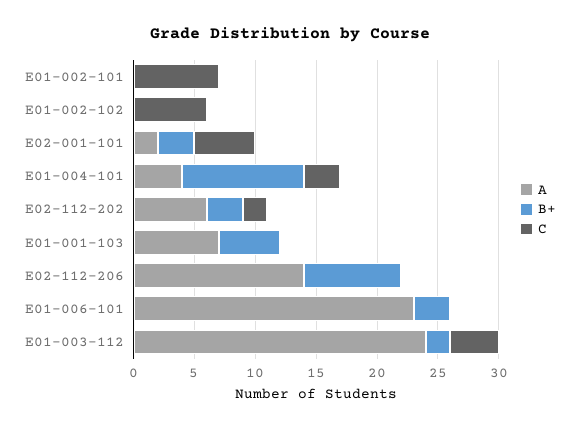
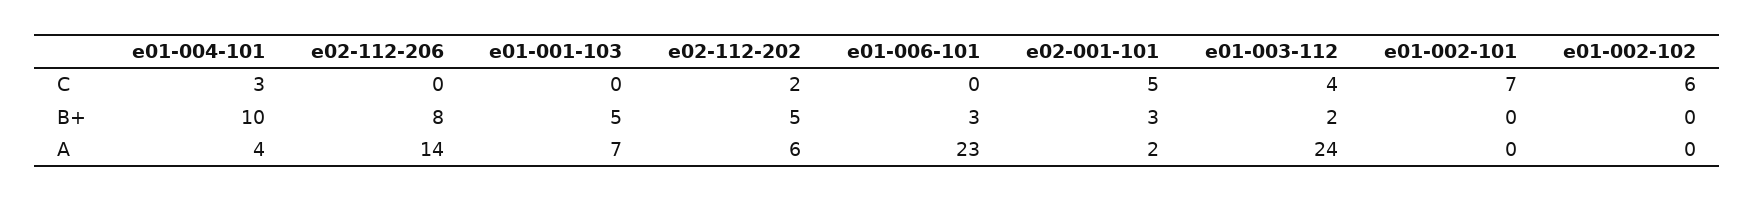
B+, E02-112-202: 3 -> 5

